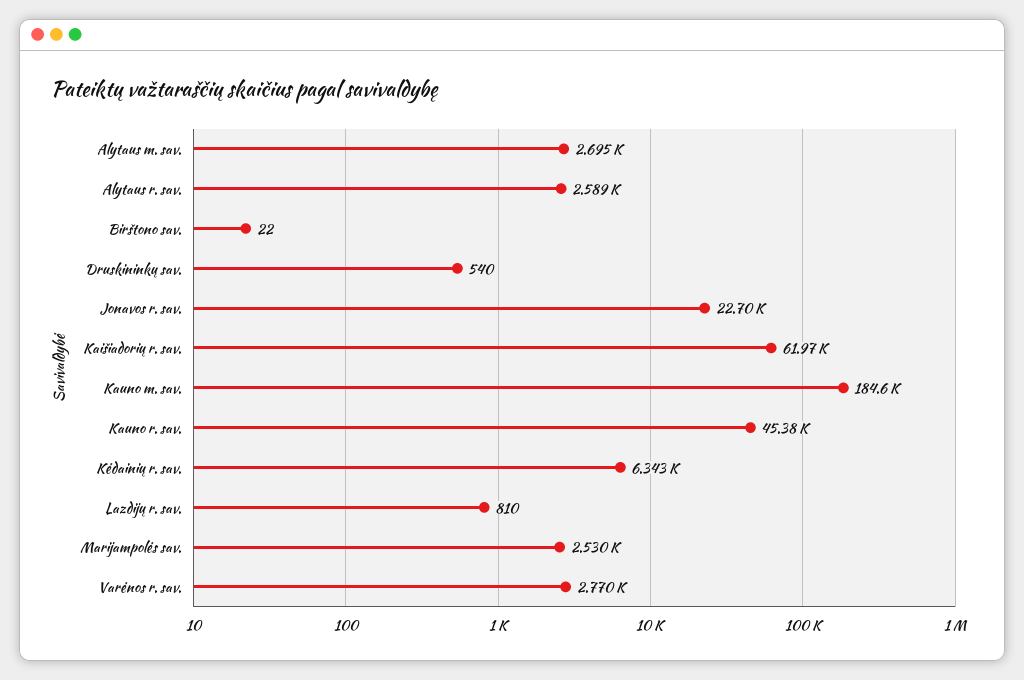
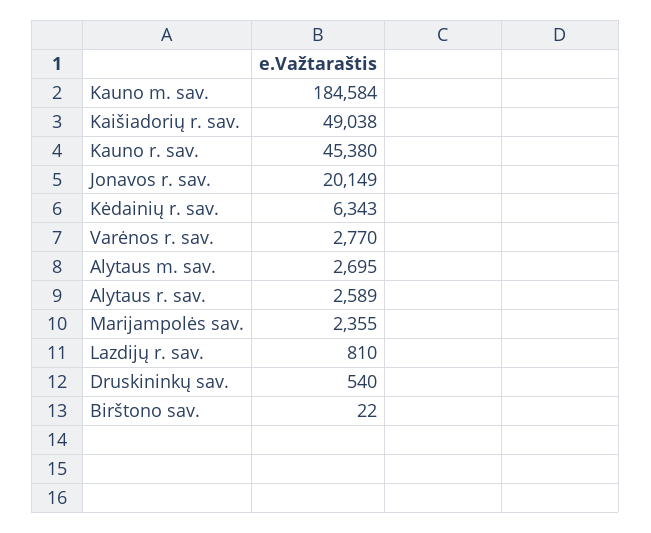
Jonavos r. sav.: 22700 -> 20149
Kaišiadorių r. sav.: 61970 -> 49038
Marijampolės sav.: 2530 -> 2355

